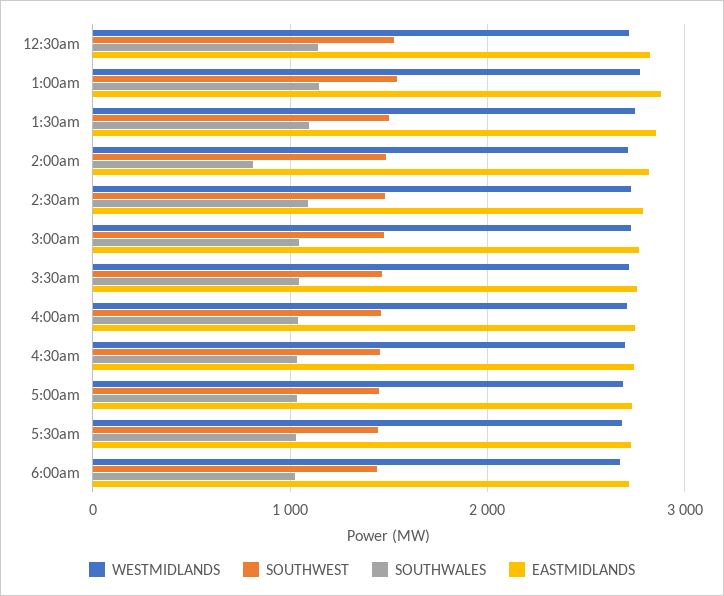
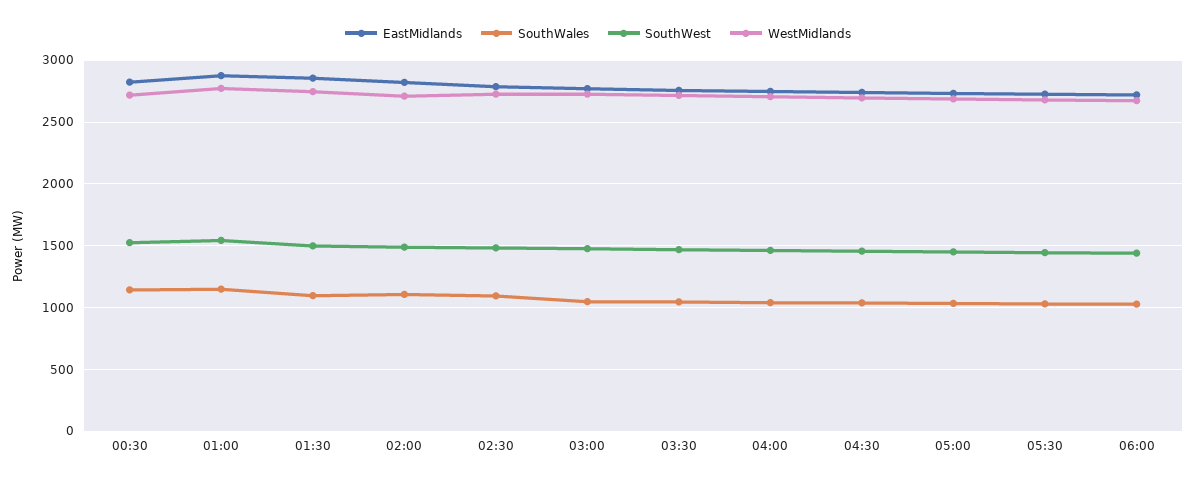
SOUTHWALES, 2:00am: 800 -> 1100

